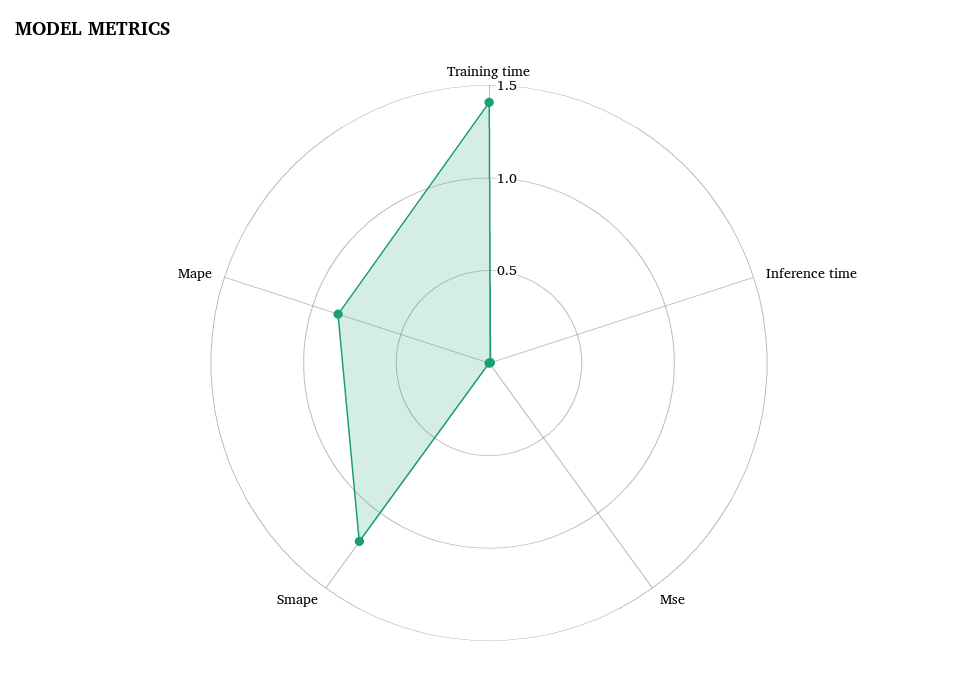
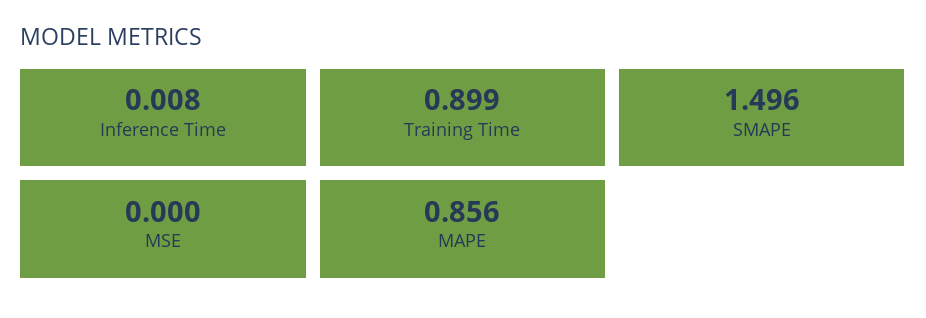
Training time: 1.4 -> 0.899
Smape: 1.2 -> 1.496

